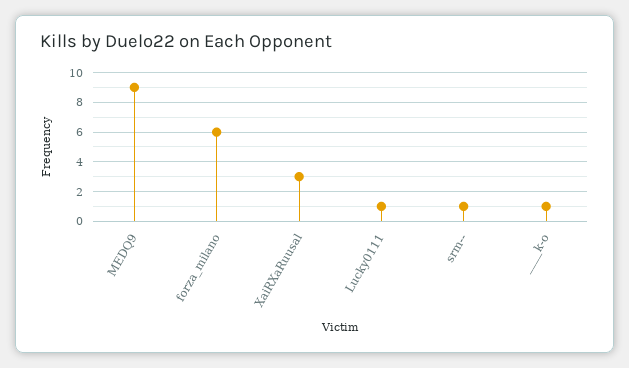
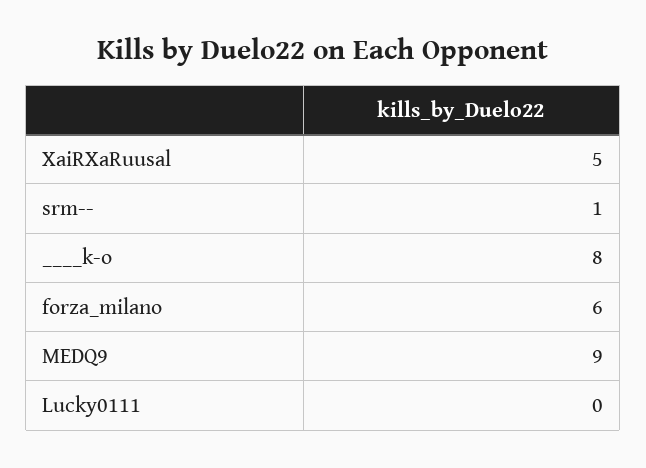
XaiRXaRuusal: 3 -> 5
Lucky0111: 1 -> 0
____k-o: 1 -> 8

